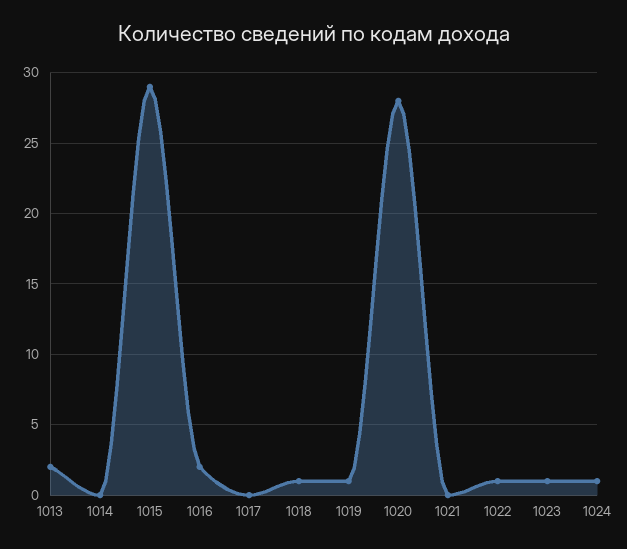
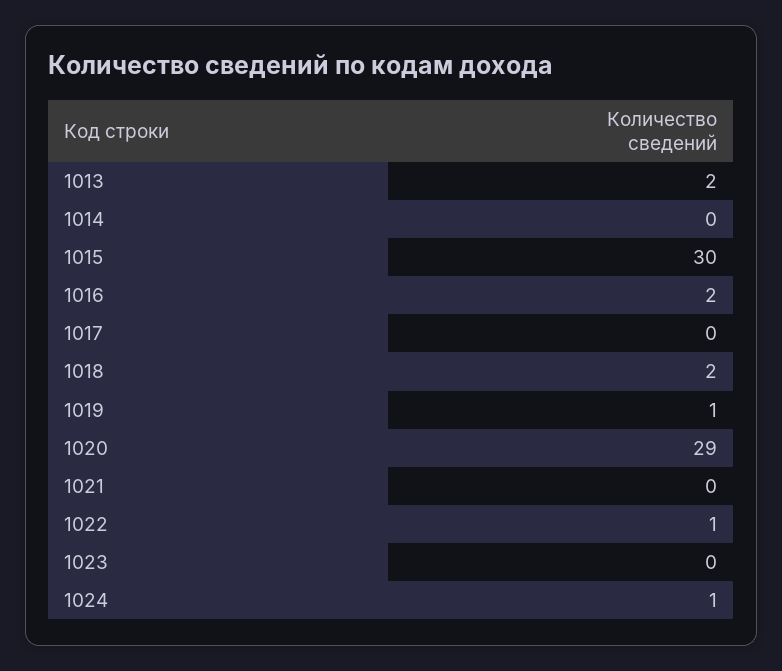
1015: 29 -> 30
1018: 1 -> 2
1020: 28 -> 29
1023: 1 -> 0

